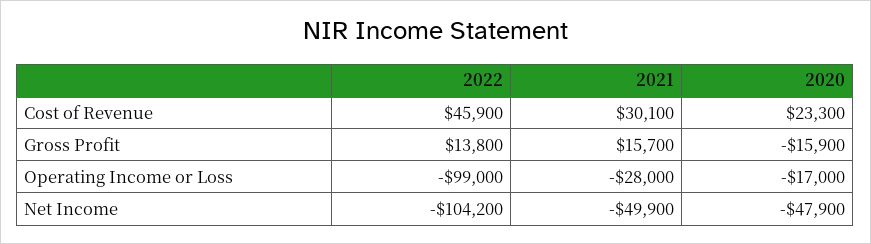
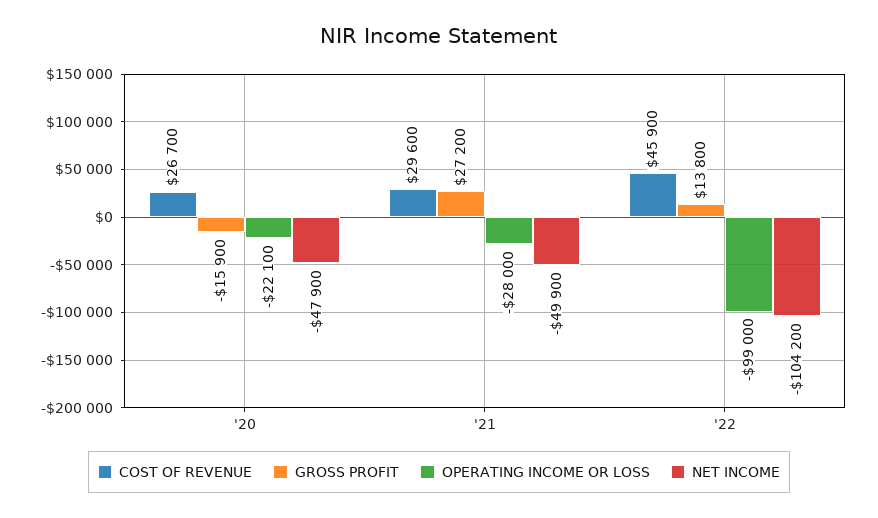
Cost of Revenue, 2021: 30100 -> 29600
Cost of Revenue, 2020: 23300 -> 26700
Gross Profit, 2021: 15700 -> 27200
Operating Income or Loss, 2020: -17000 -> -22100

